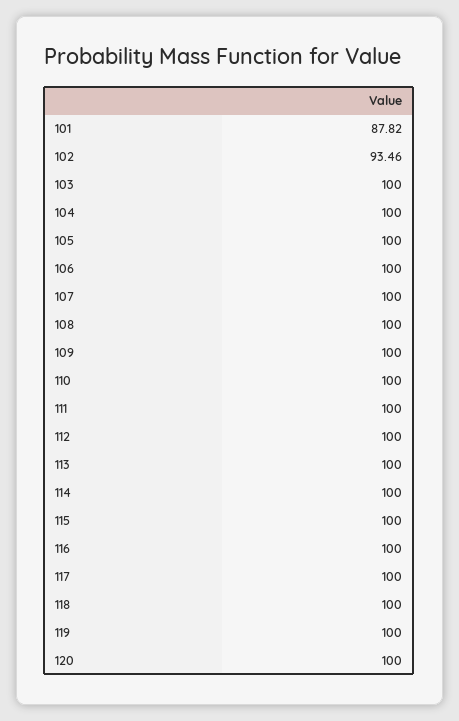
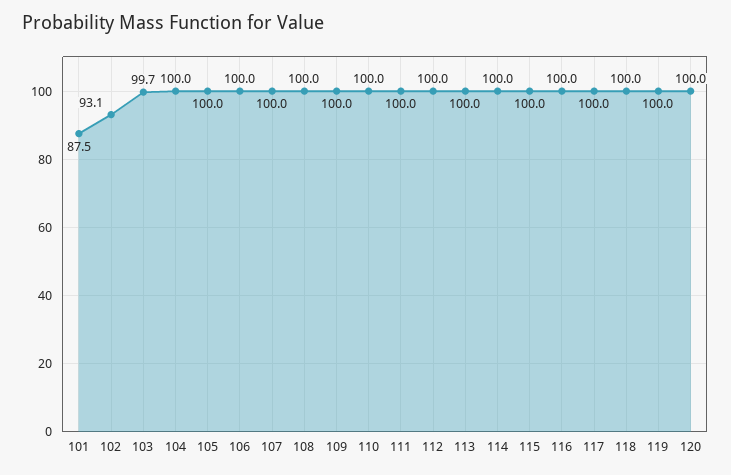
101: 87.82 -> 87.5
102: 93.46 -> 93.1
103: 100 -> 99.7

